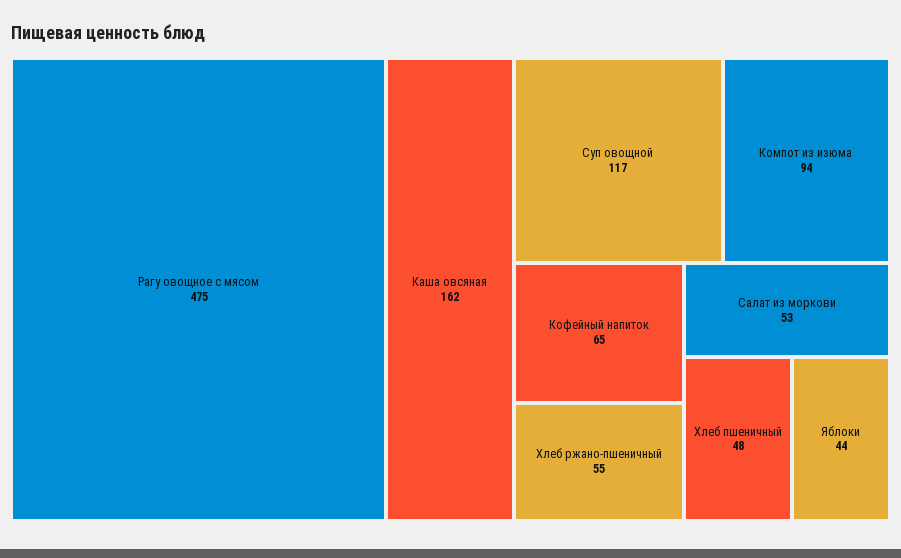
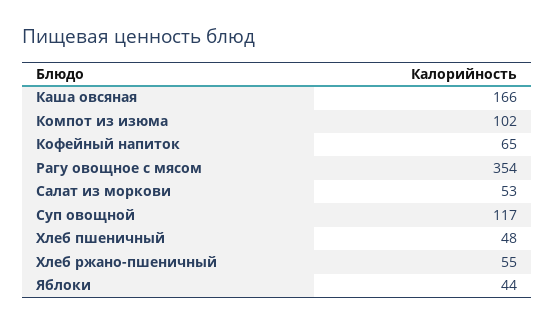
Рагу овощное с мясом: 475 -> 354
Каша овсяная: 162 -> 166
Компот из изюма: 94 -> 102

